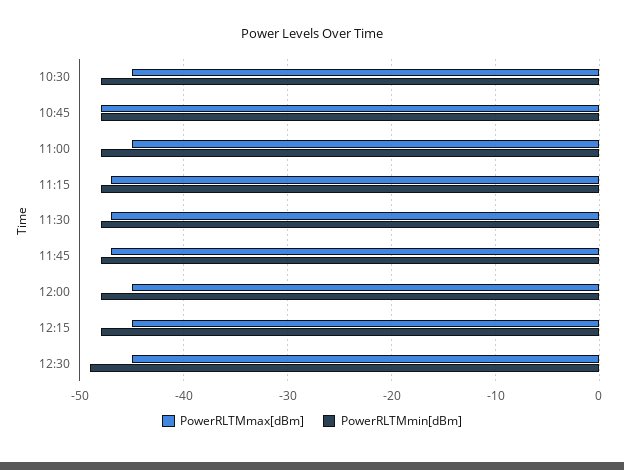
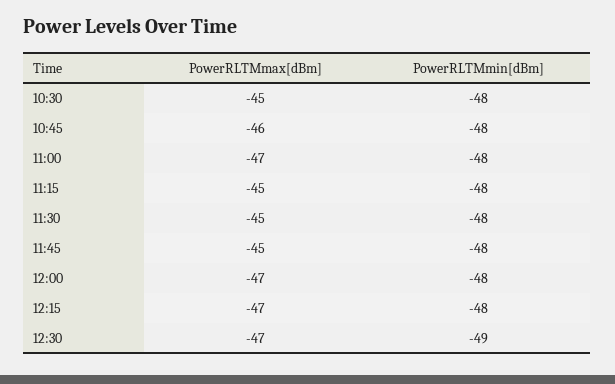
PowerRLTMmax[dBm], 10:45: -48 -> -46
PowerRLTMmax[dBm], 11:00: -45 -> -47
PowerRLTMmax[dBm], 11:15: -47 -> -45
PowerRLTMmax[dBm], 11:30: -47 -> -45
PowerRLTMmax[dBm], 11:45: -47 -> -45
PowerRLTMmax[dBm], 12:00: -45 -> -47
PowerRLTMmax[dBm], 12:15: -45 -> -47
PowerRLTMmax[dBm], 12:30: -45 -> -47

